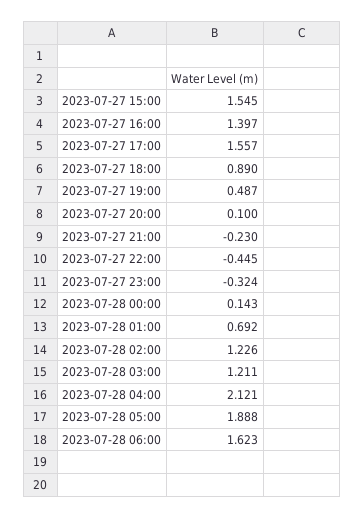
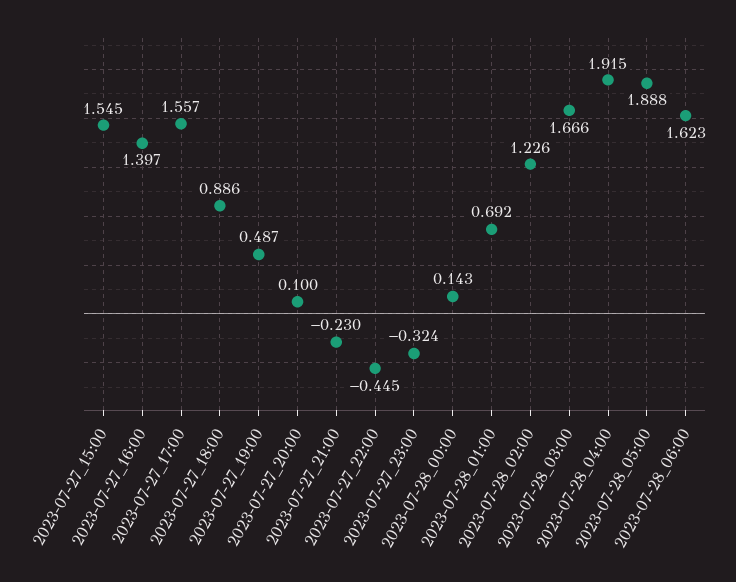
2023-07-27 18:00: 0.89 -> 0.886
2023-07-28 03:00: 1.211 -> 1.666
2023-07-28 04:00: 2.121 -> 1.915

